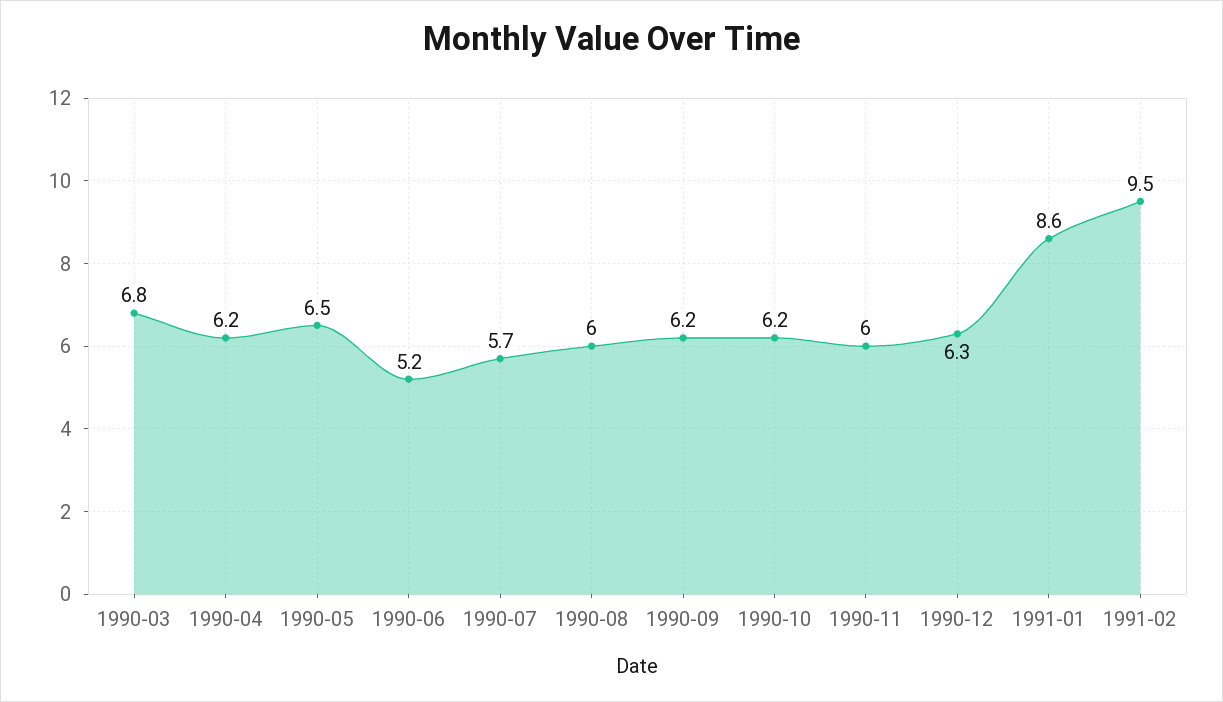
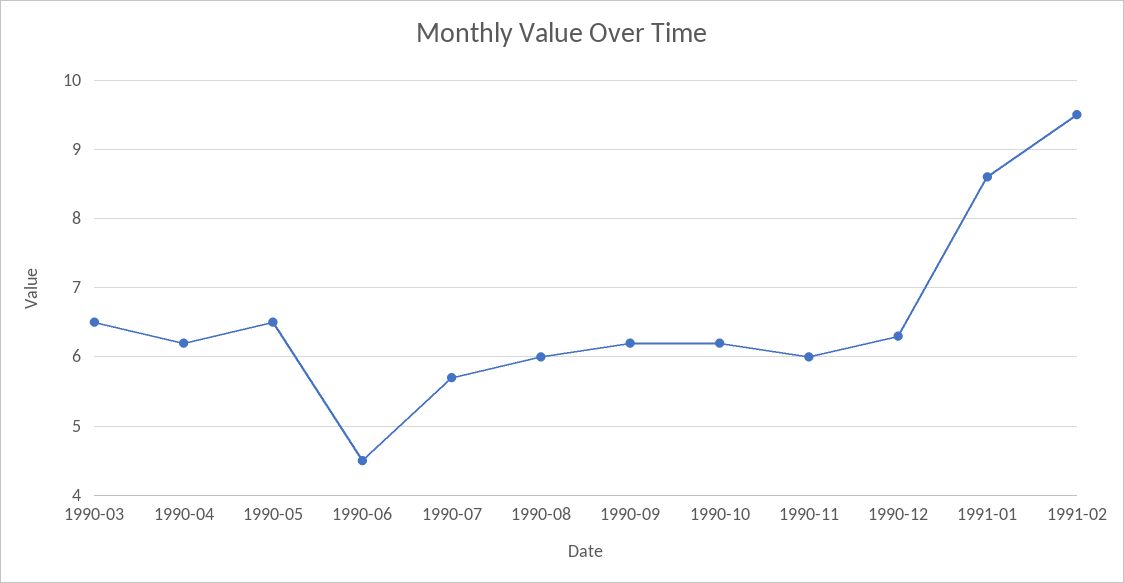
1990-03: 6.8 -> 6.5
1990-06: 5.2 -> 4.5

